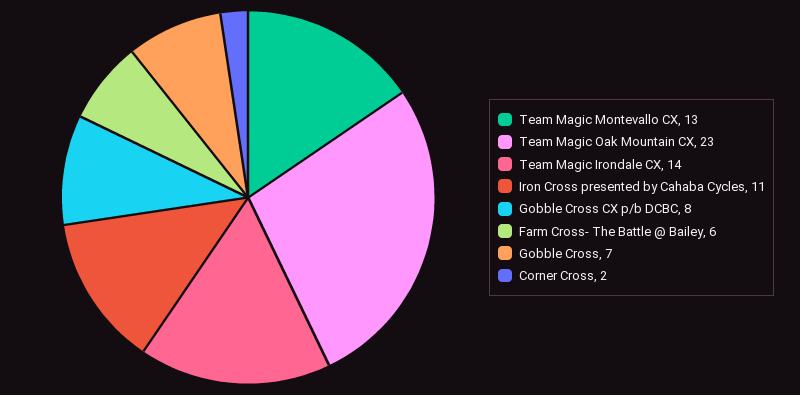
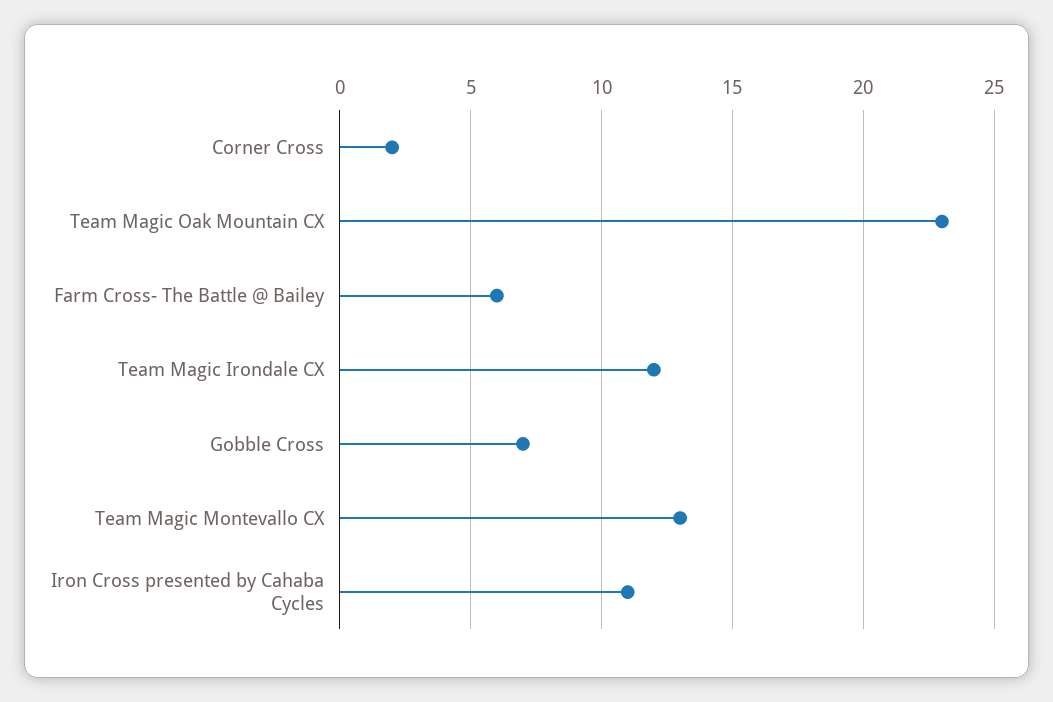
Team Magic Irondale CX: 14 -> 12
Gobble Cross CX p/b DCBC: 8 -> none

